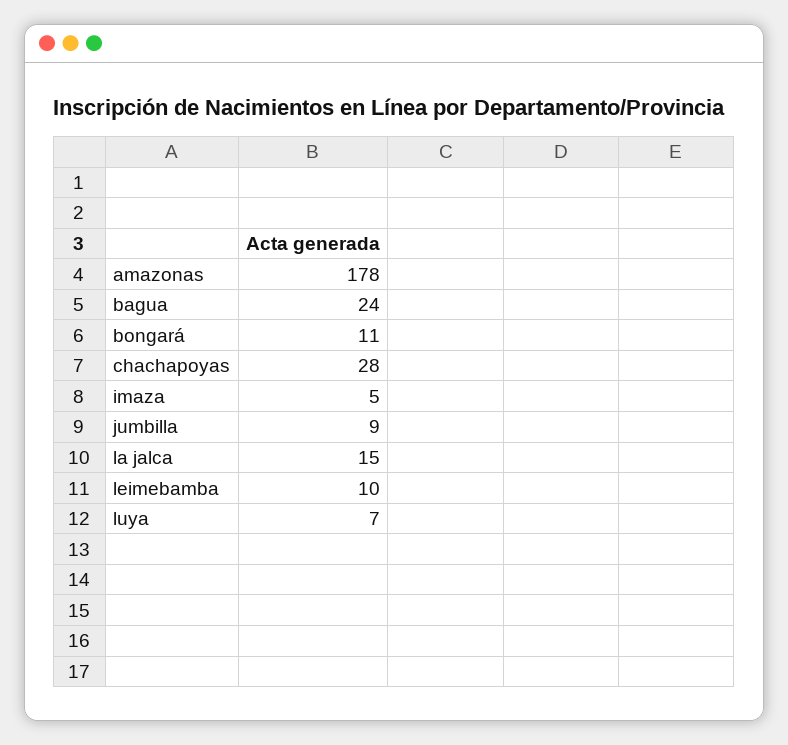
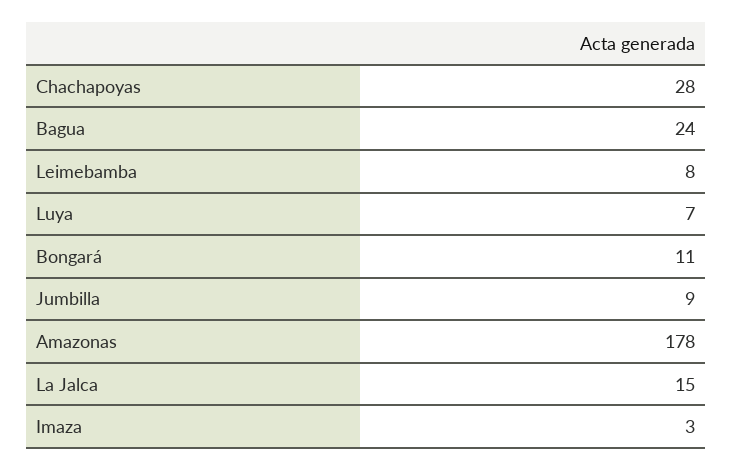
imaza: 5 -> 3
leimebamba: 10 -> 8

